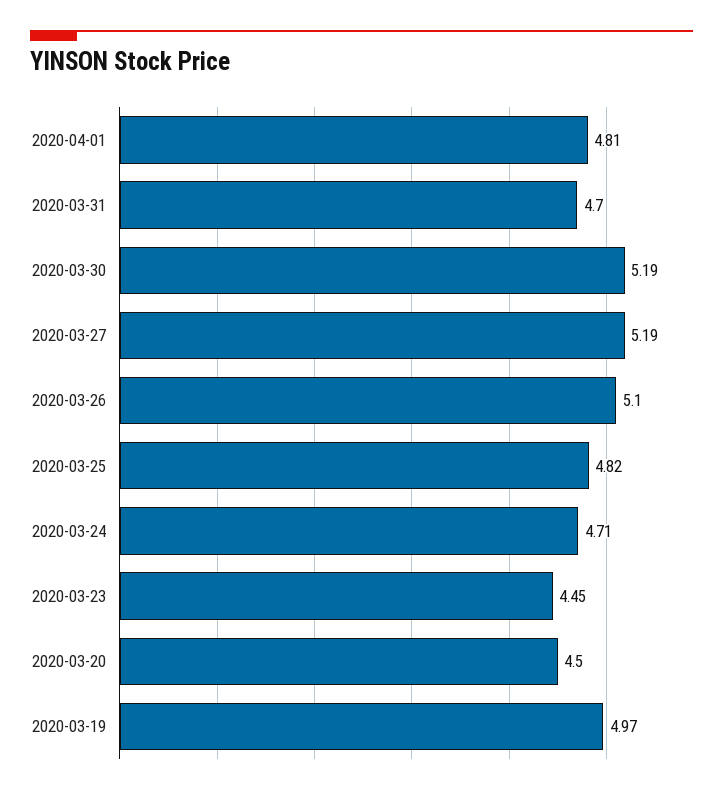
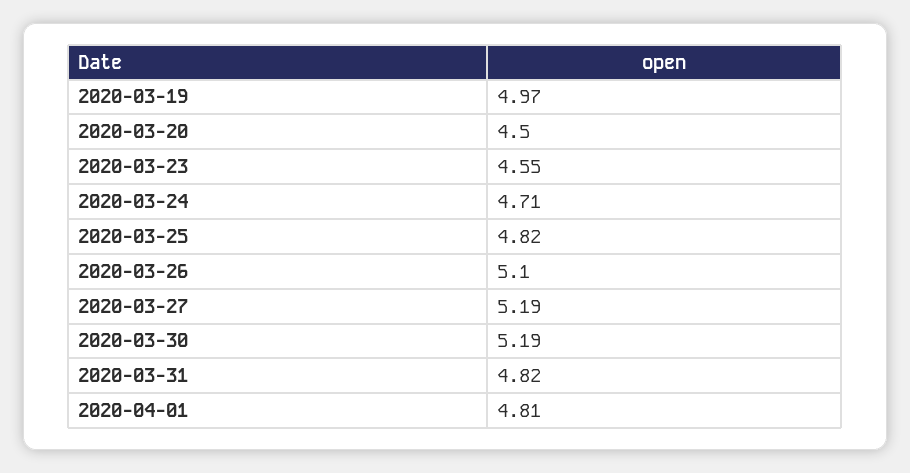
2020-03-31: 4.7 -> 4.82
2020-03-23: 4.45 -> 4.55

